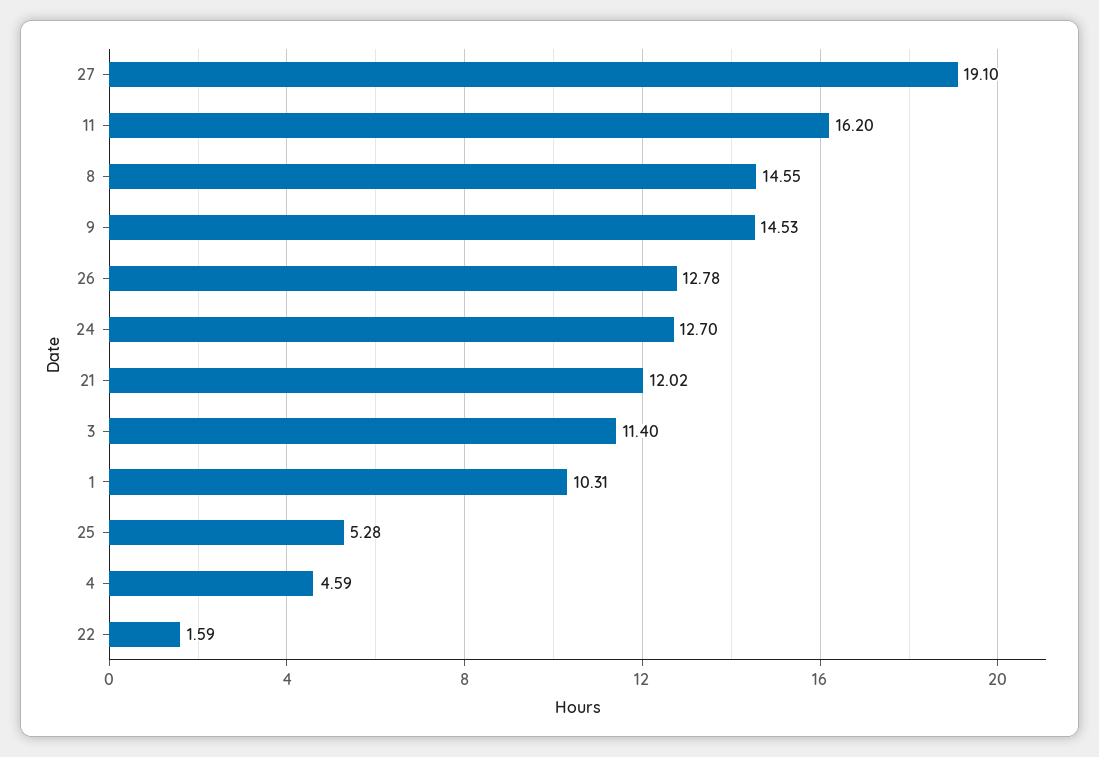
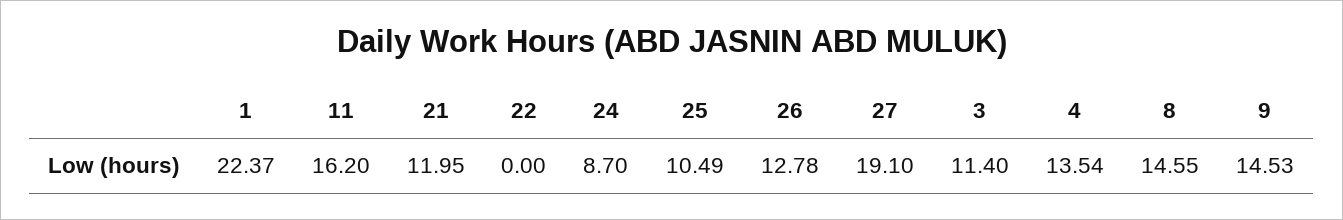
24: 12.7 -> 8.7
21: 12.02 -> 11.95
1: 10.31 -> 22.37
25: 5.28 -> 10.49
4: 4.59 -> 13.54
22: 1.59 -> 0

